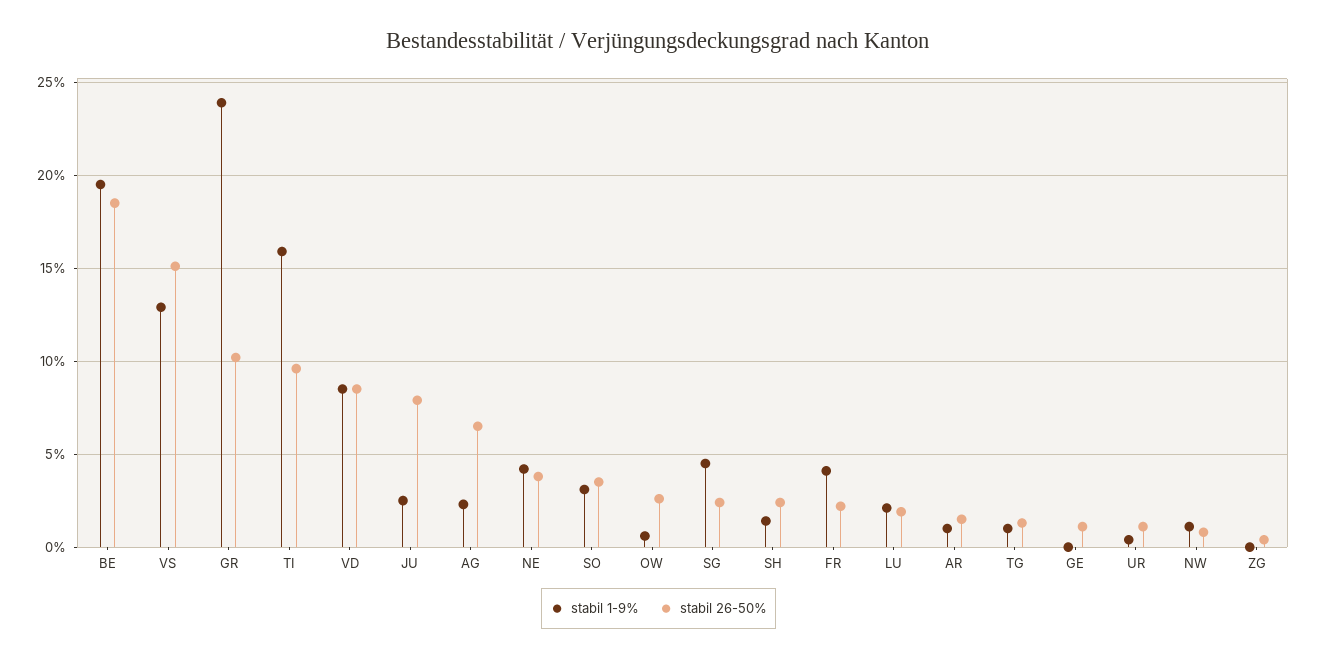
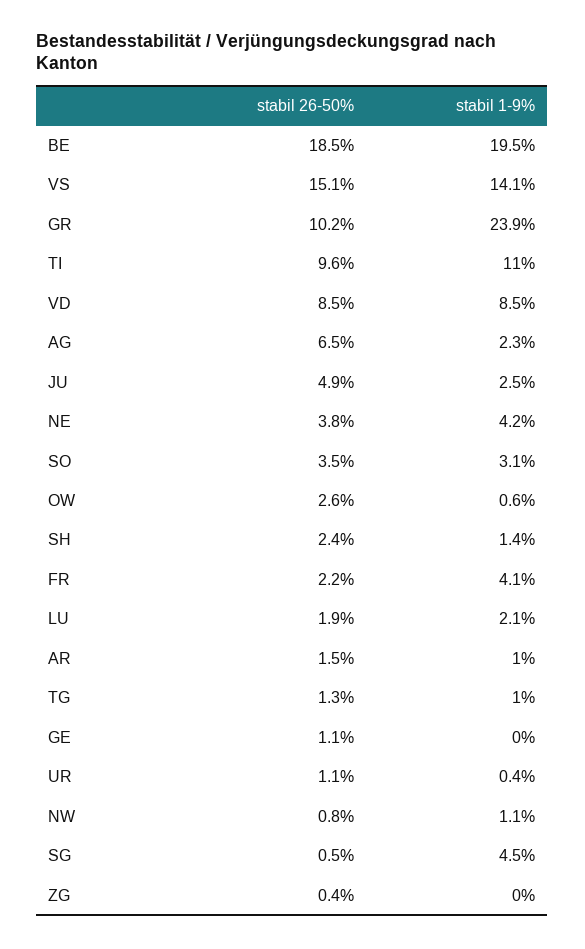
stabil 1-9%, VS: 13 -> 14.1
stabil 1-9%, TI: 16 -> 11
stabil 26-50%, JU: 8 -> 4.9
stabil 26-50%, SG: 2.5 -> 0.5

